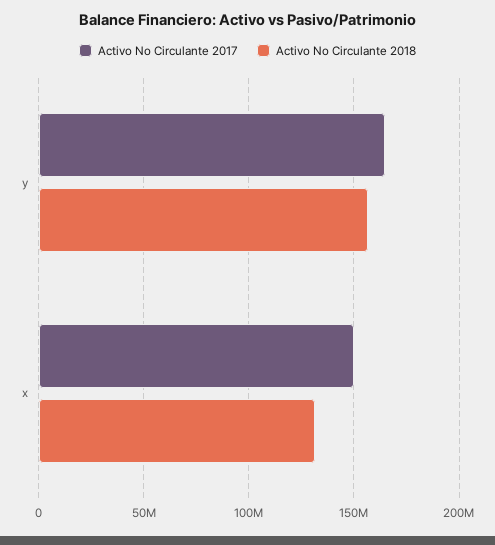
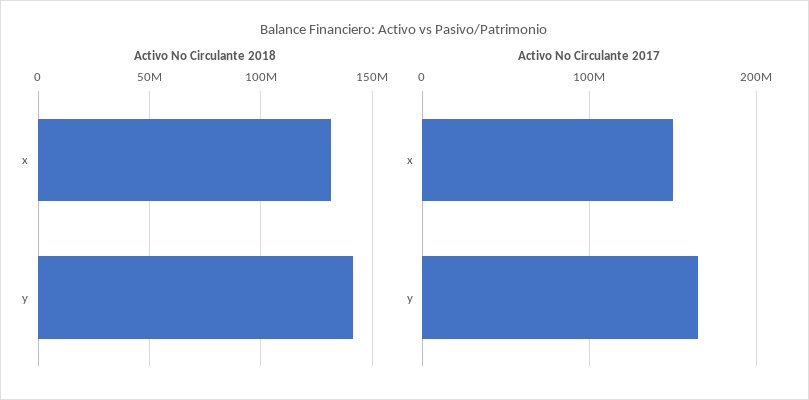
Activo No Circulante 2018, y: 155000000 -> 140000000

